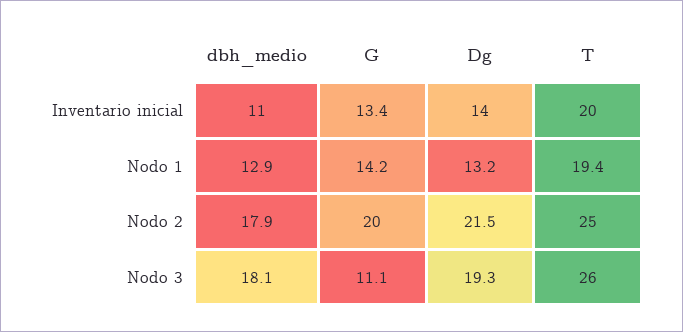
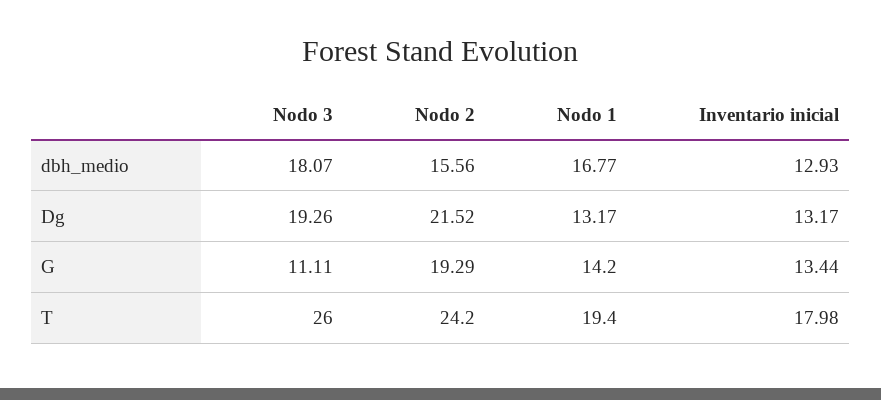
dbh_medio, Inventario inicial: 11 -> 12.93
Dg, Inventario inicial: 14 -> 13.17
T, Inventario inicial: 20 -> 17.98
dbh_medio, Nodo 1: 12.9 -> 16.77
dbh_medio, Nodo 2: 17.9 -> 15.56
G, Nodo 2: 20 -> 19.29
T, Nodo 2: 25 -> 24.2

